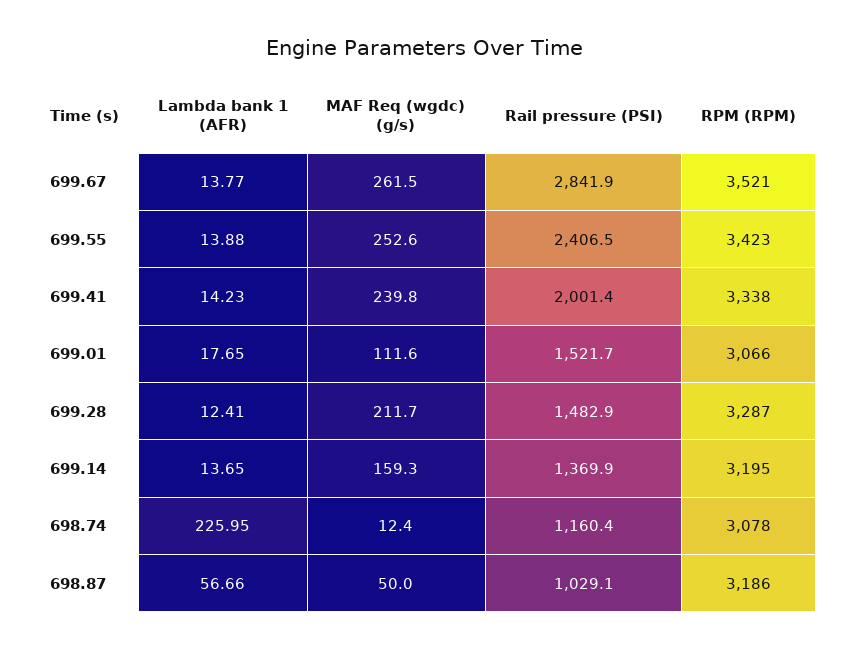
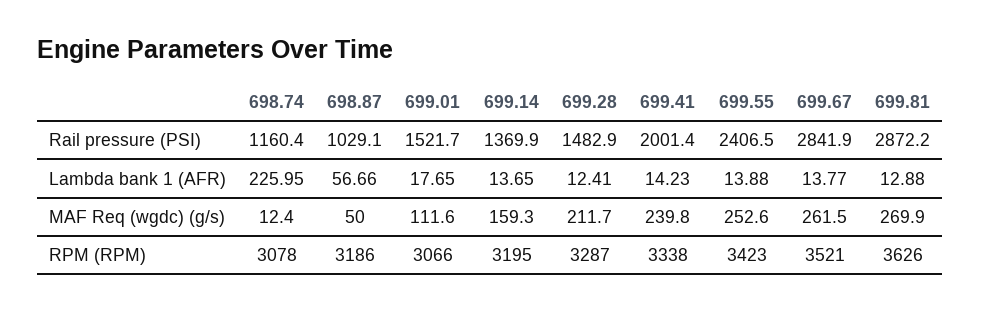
Rail pressure (PSI), 699.81: none -> 2872.2
Lambda bank 1 (AFR), 699.81: none -> 12.88
MAF Req (wgdc) (g/s), 699.81: none -> 269.9
RPM (RPM), 699.81: none -> 3626

